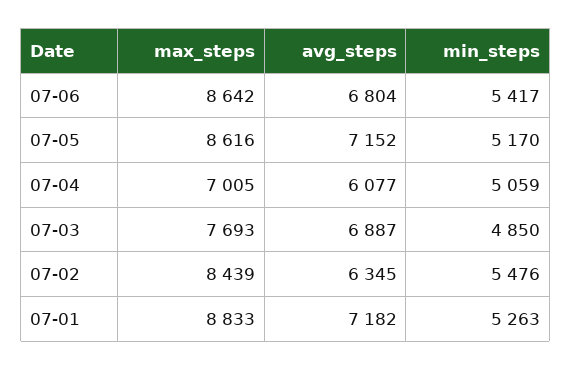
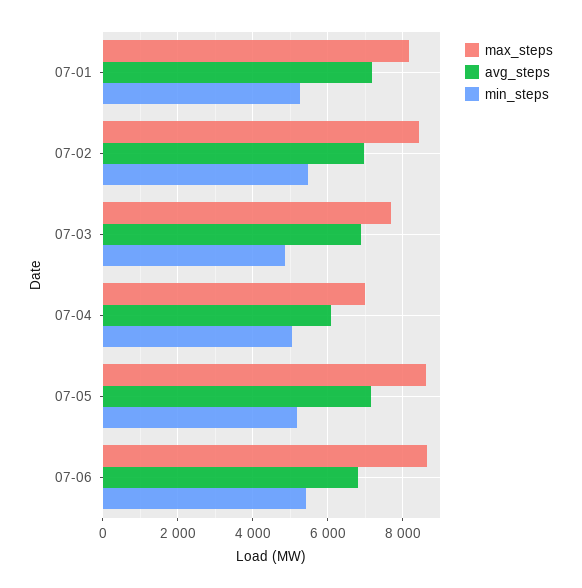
avg_steps, 07-02: 6345 -> 7000
max_steps, 07-01: 8833 -> 8200

